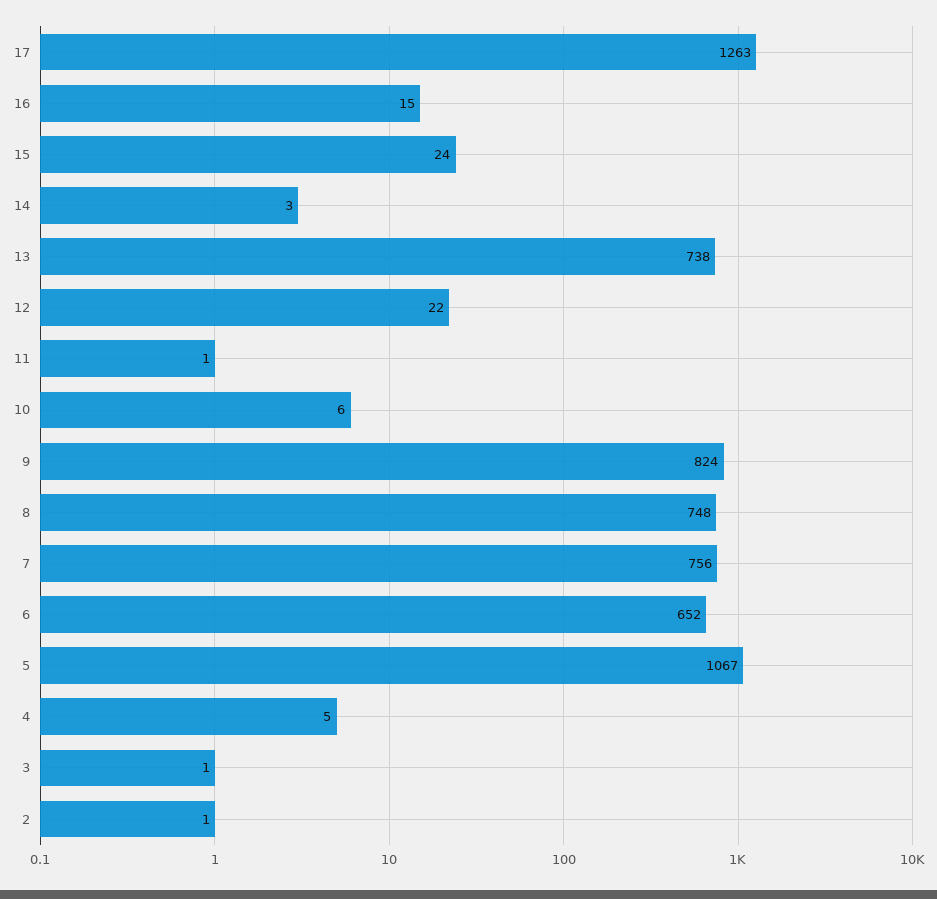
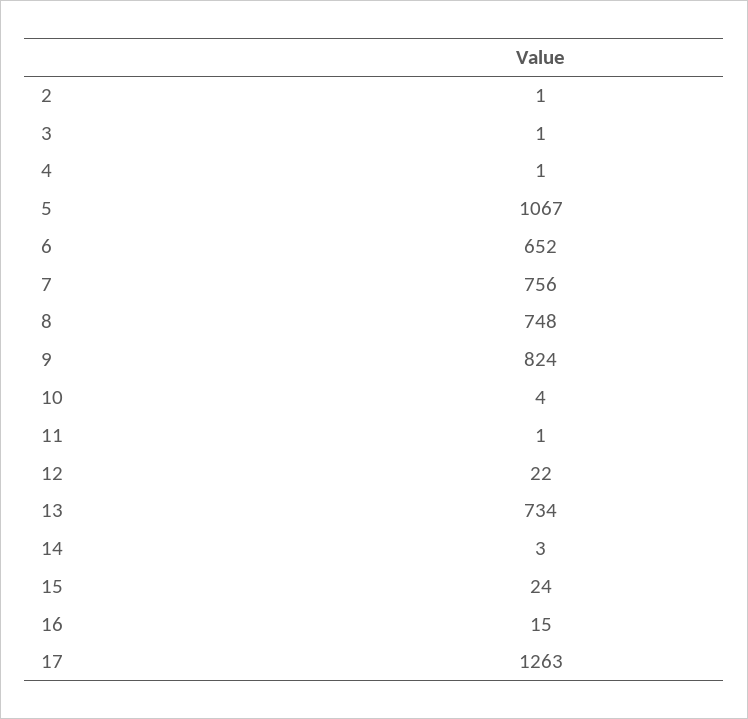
13: 738 -> 734
10: 6 -> 4
4: 5 -> 1

